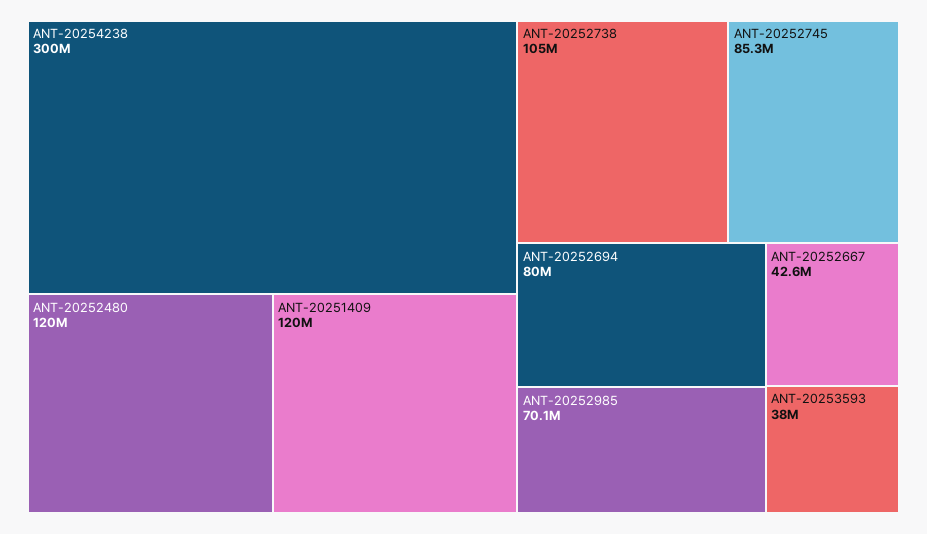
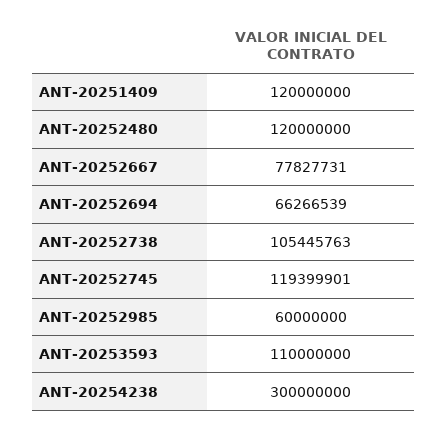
ANT-20252745: 85300000 -> 119399901
ANT-20252694: 80000000 -> 66266539
ANT-20252985: 70100000 -> 60000000
ANT-20252667: 42600000 -> 77827731
ANT-20253593: 38000000 -> 110000000

